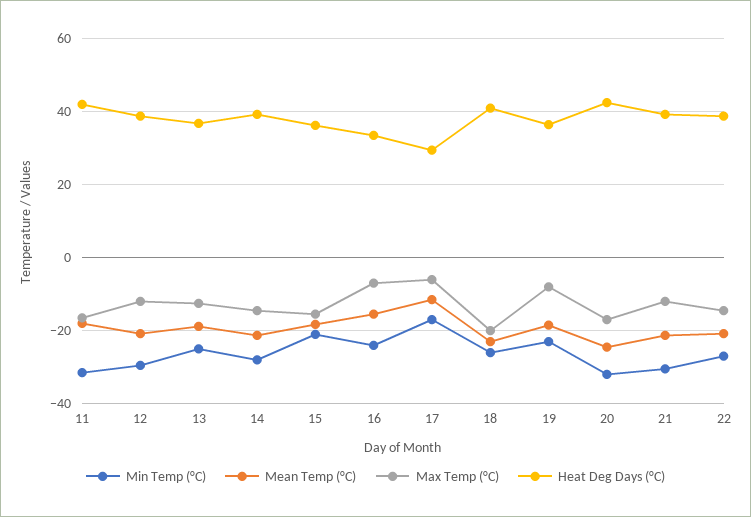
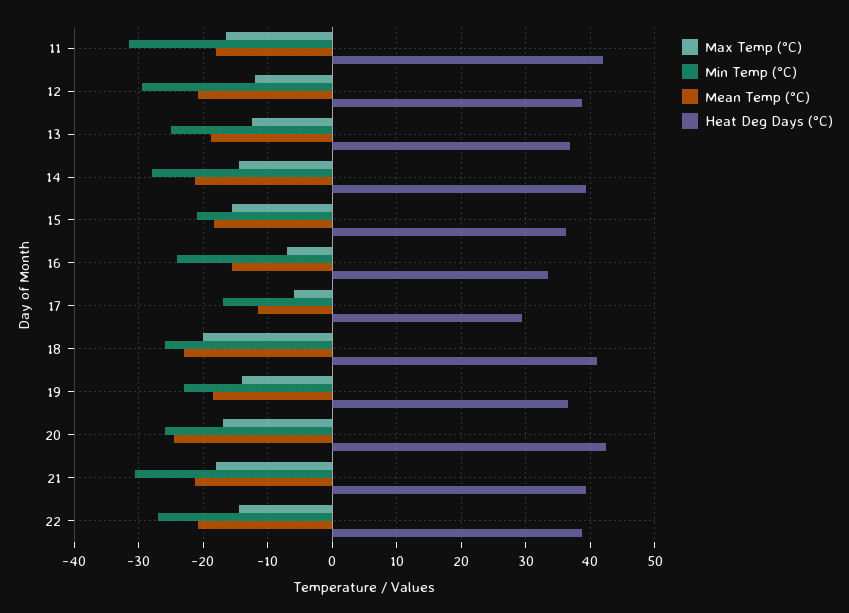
Max Temp (°C), 19: -8 -> -14
Min Temp (°C), 20: -32 -> -26
Max Temp (°C), 21: -12 -> -18

